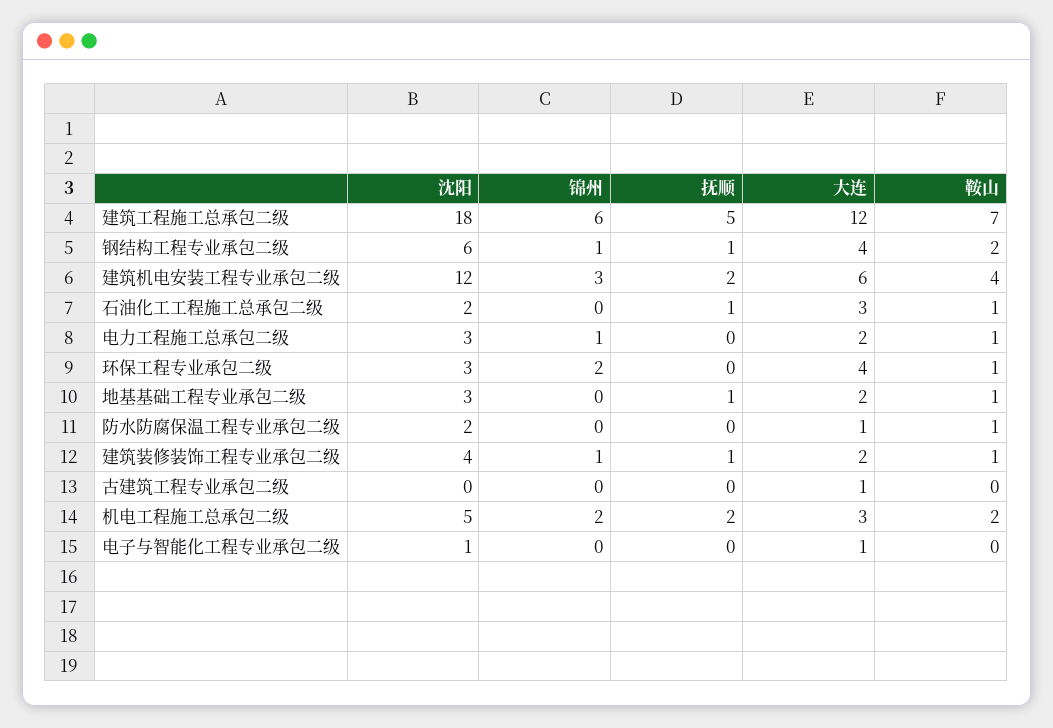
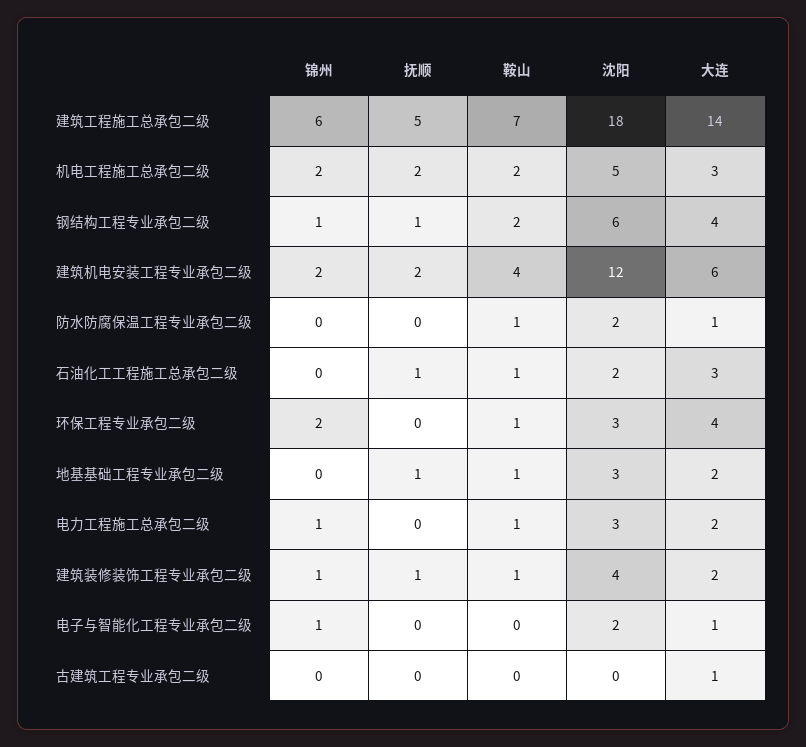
大连, 建筑工程施工总承包二级: 12 -> 14
锦州, 建筑机电安装工程专业承包二级: 3 -> 2
沈阳, 电子与智能化工程专业承包二级: 1 -> 2
锦州, 电子与智能化工程专业承包二级: 0 -> 1

